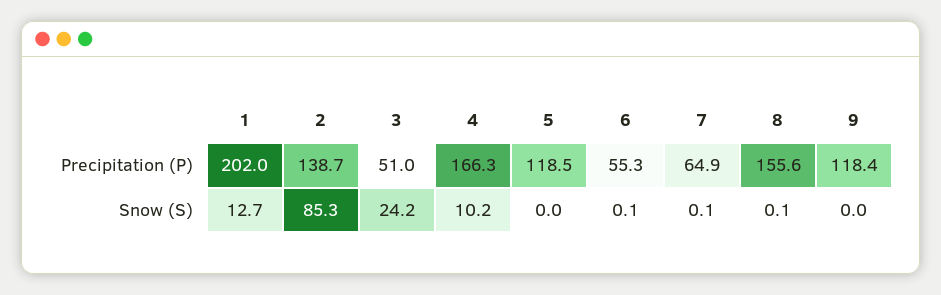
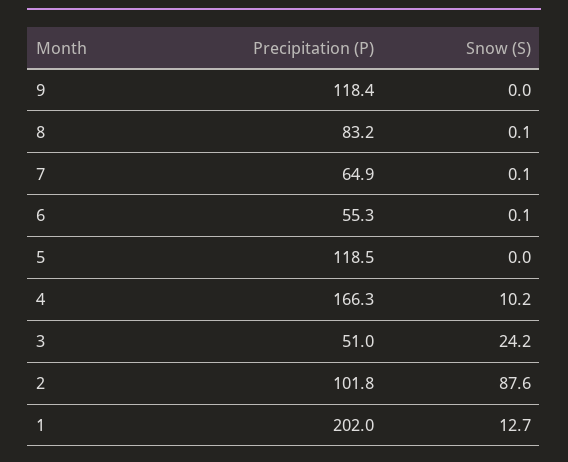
2, Precipitation (P): 138.7 -> 101.8
8, Precipitation (P): 155.6 -> 83.2
2, Snow (S): 85.3 -> 87.6

